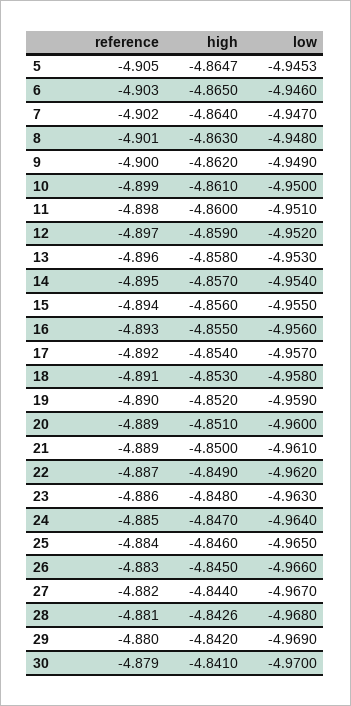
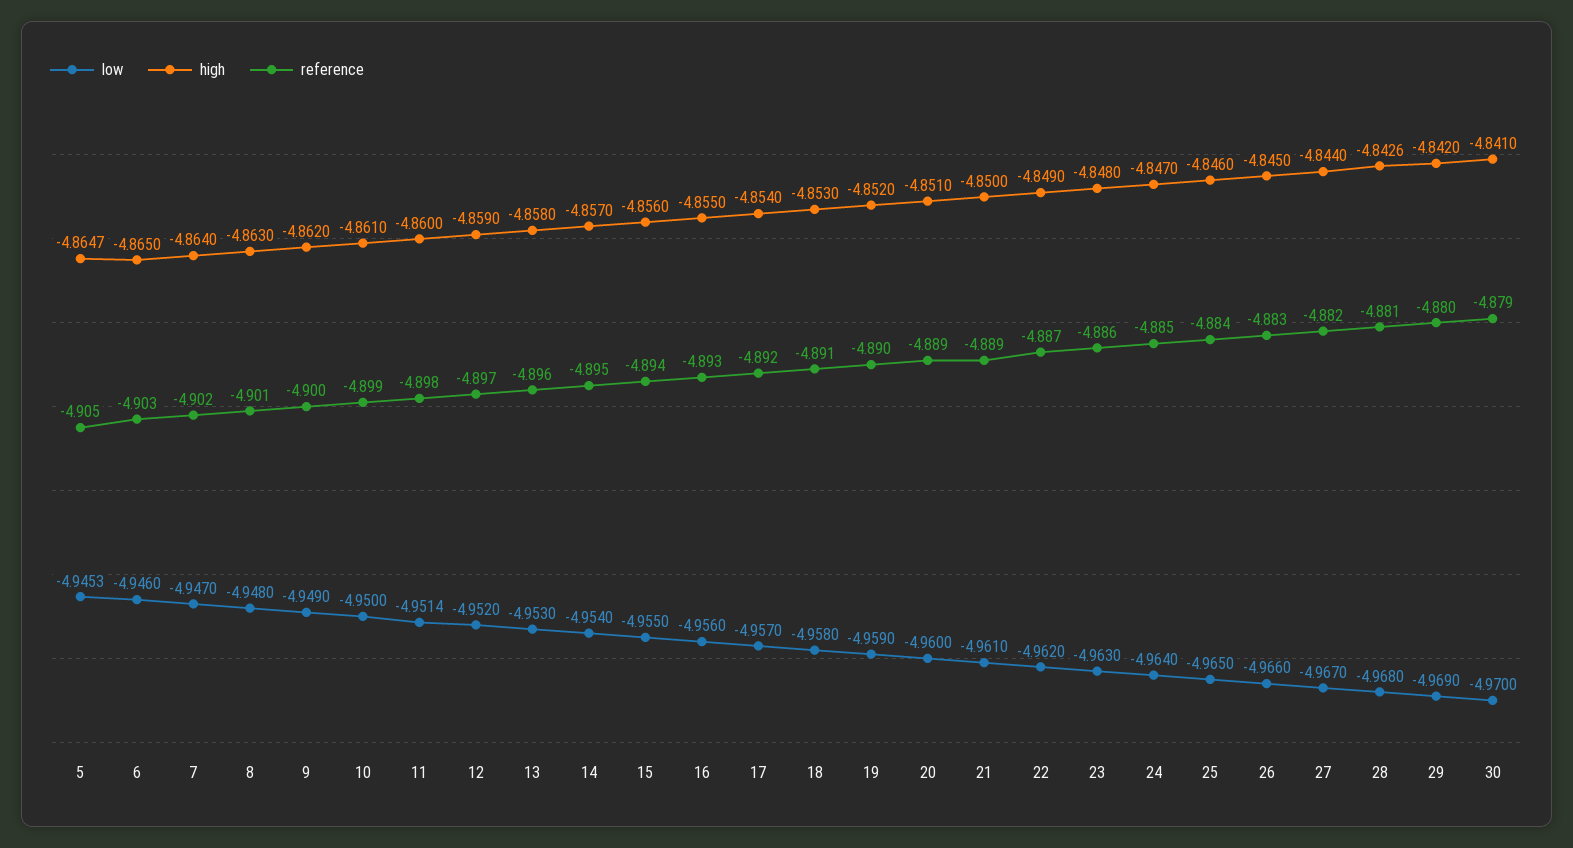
low, 11: -4.951 -> -4.9514

